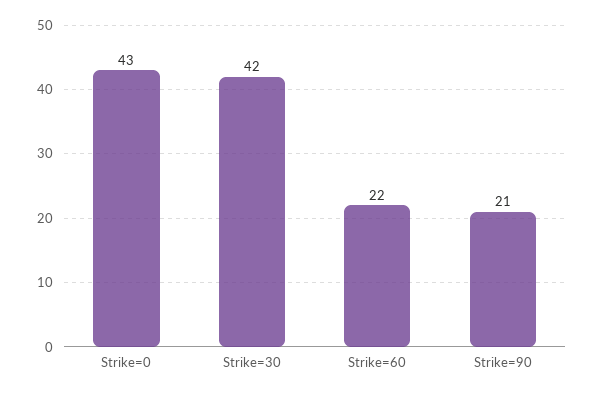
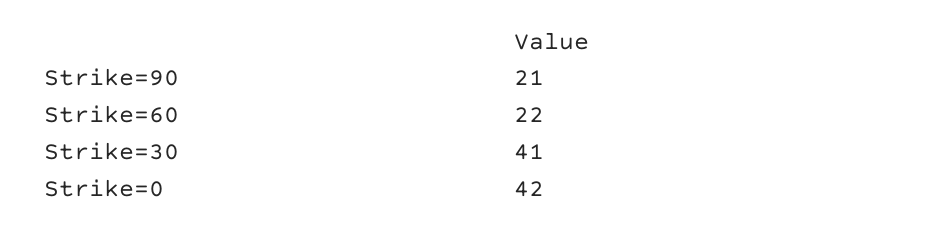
Strike=0: 43 -> 42
Strike=30: 42 -> 41

